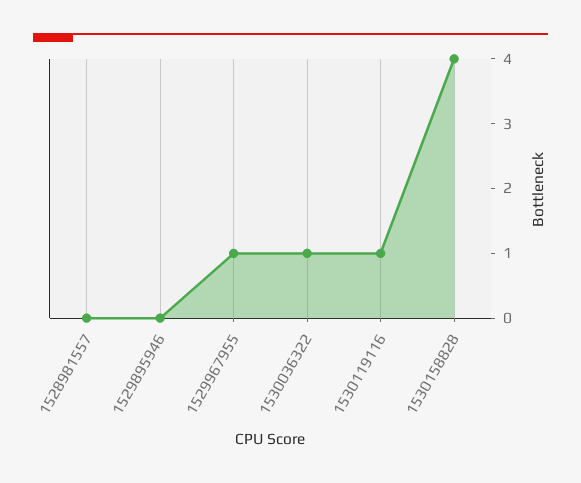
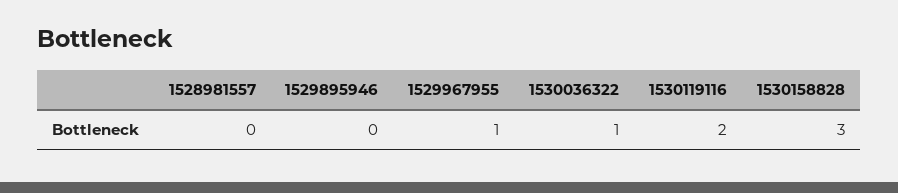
1530119116: 1 -> 2
1530158828: 4 -> 3

